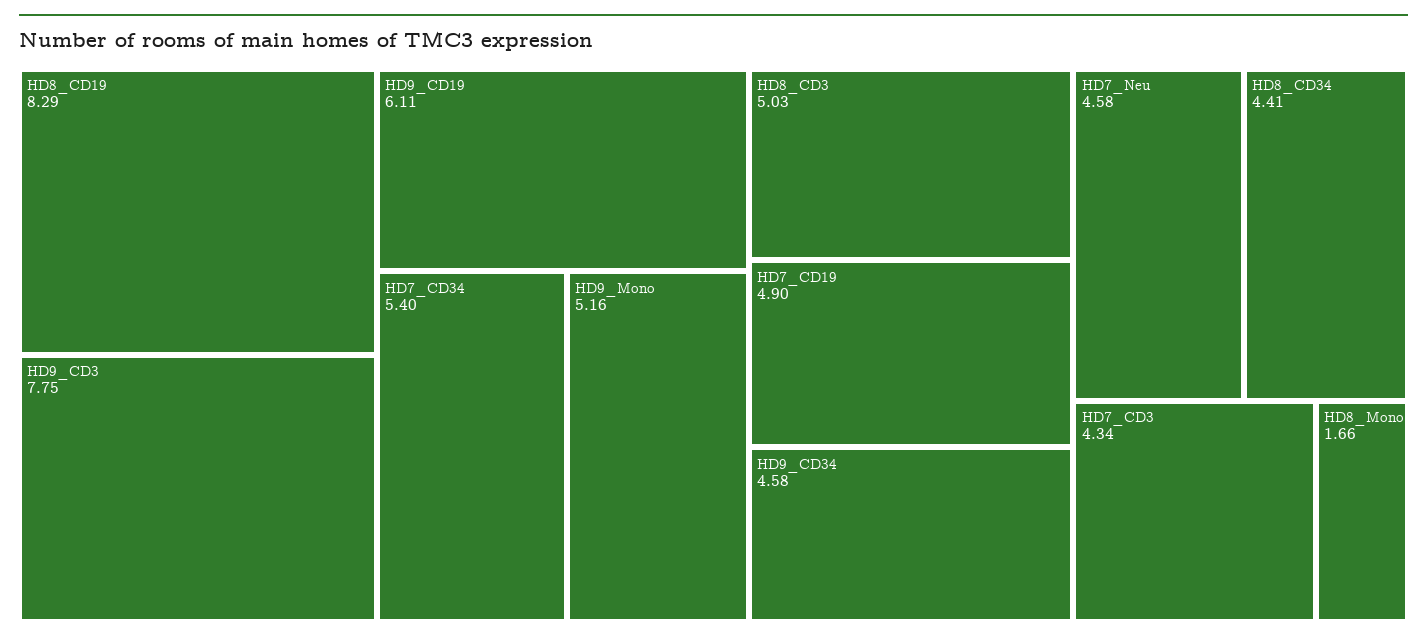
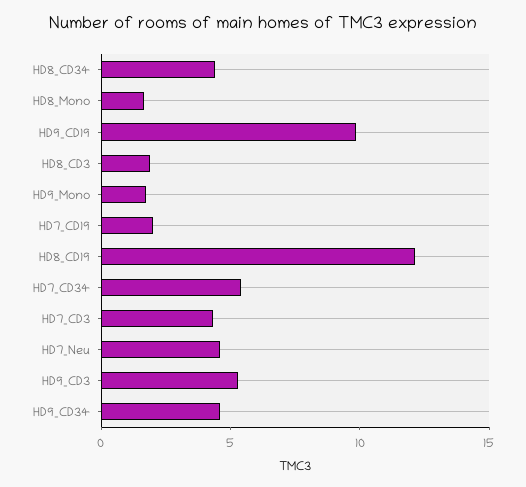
HD8_CD19: 8.29 -> 12
HD9_CD3: 7.75 -> 5
HD9_CD19: 6.11 -> 10
HD9_Mono: 5.16 -> 2
HD8_CD3: 5.03 -> 2
HD7_CD19: 4.9 -> 2

